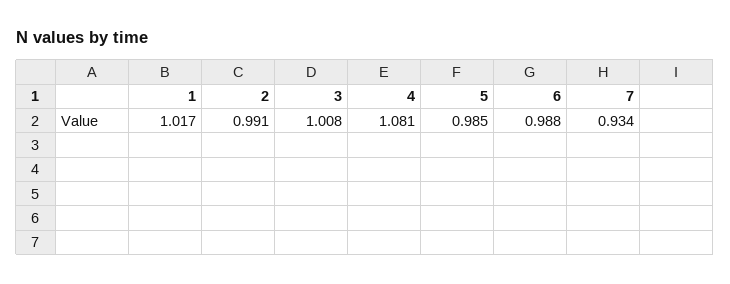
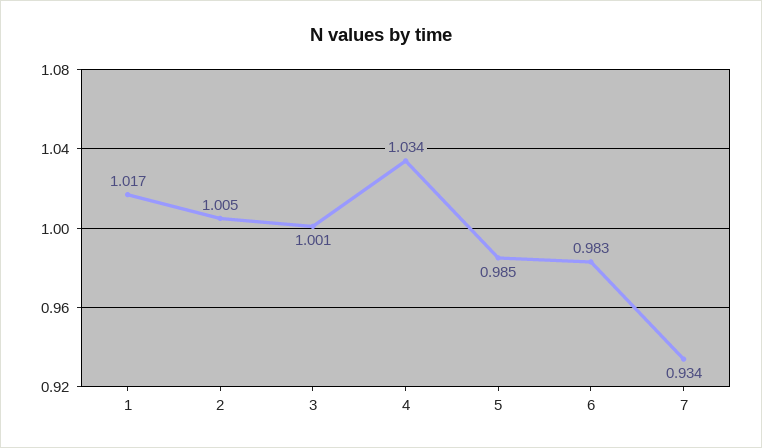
2: 0.991 -> 1.005
3: 1.008 -> 1.001
4: 1.081 -> 1.034
6: 0.988 -> 0.983

